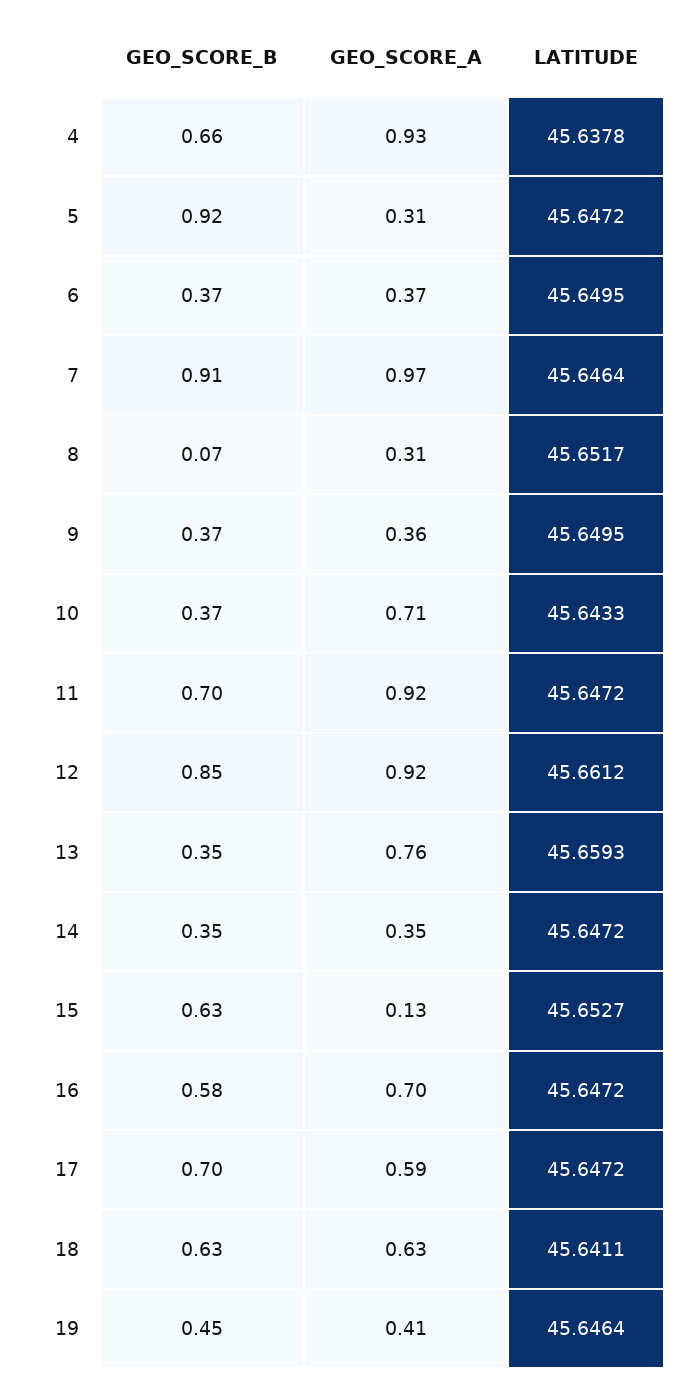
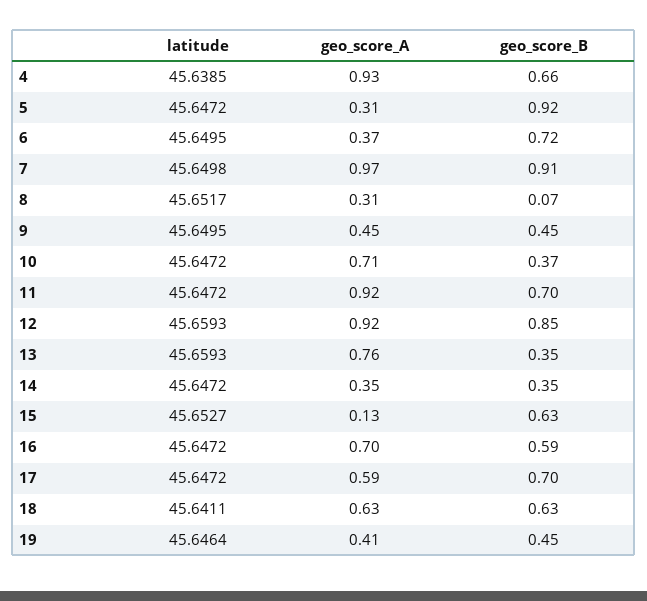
LATITUDE, 4: 45.6378 -> 45.6385
GEO_SCORE_B, 6: 0.37 -> 0.72
LATITUDE, 7: 45.6464 -> 45.6498
GEO_SCORE_B, 9: 0.37 -> 0.45
GEO_SCORE_A, 9: 0.36 -> 0.45
LATITUDE, 10: 45.6433 -> 45.6472
LATITUDE, 12: 45.6612 -> 45.6593
GEO_SCORE_B, 16: 0.58 -> 0.59

